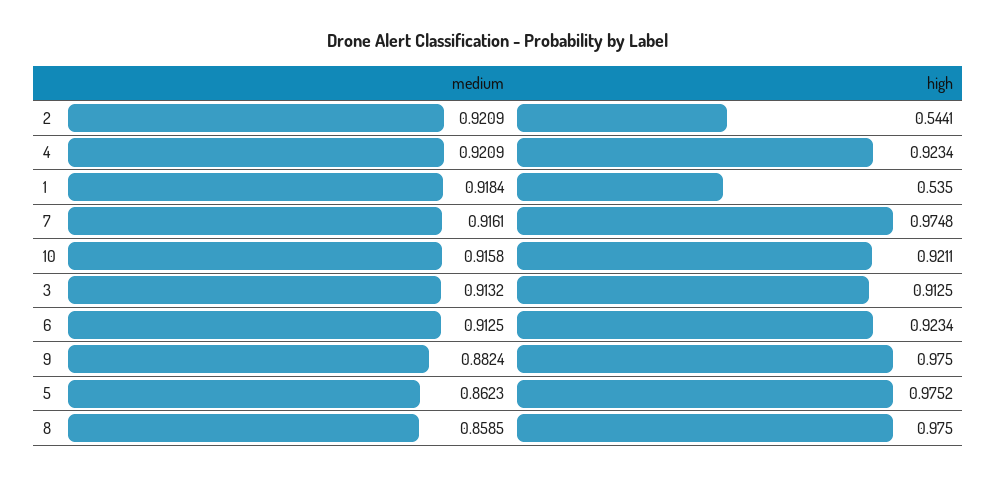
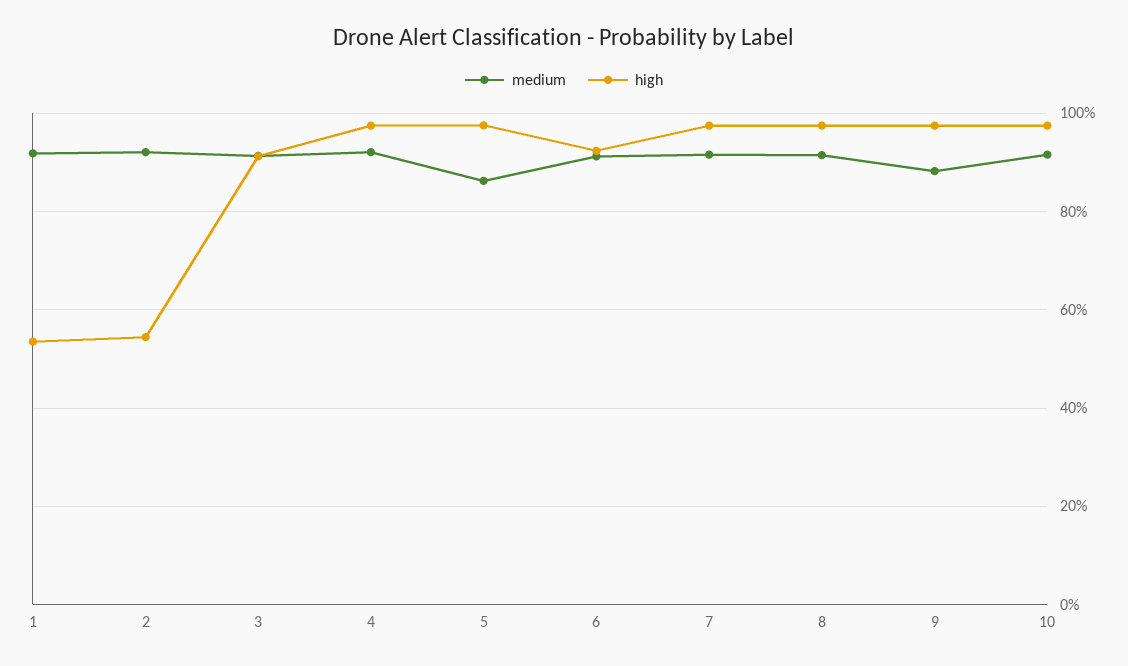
high, 4: 0.9234 -> 0.98
high, 10: 0.9211 -> 0.98
medium, 8: 0.8585 -> 0.92

